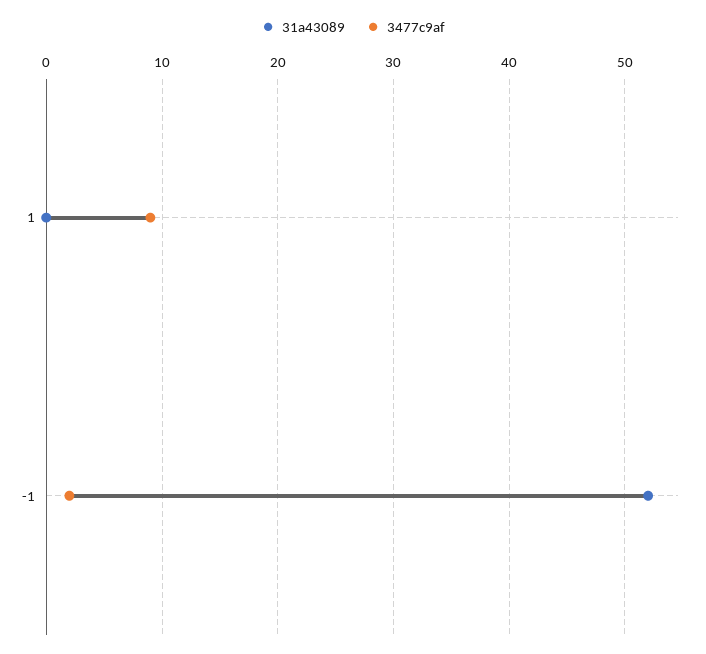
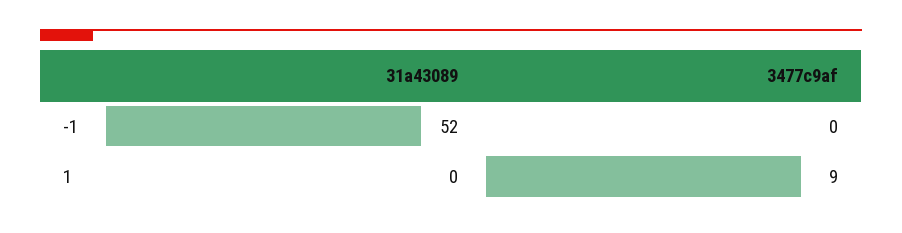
3477c9af, -1: 2 -> 0

